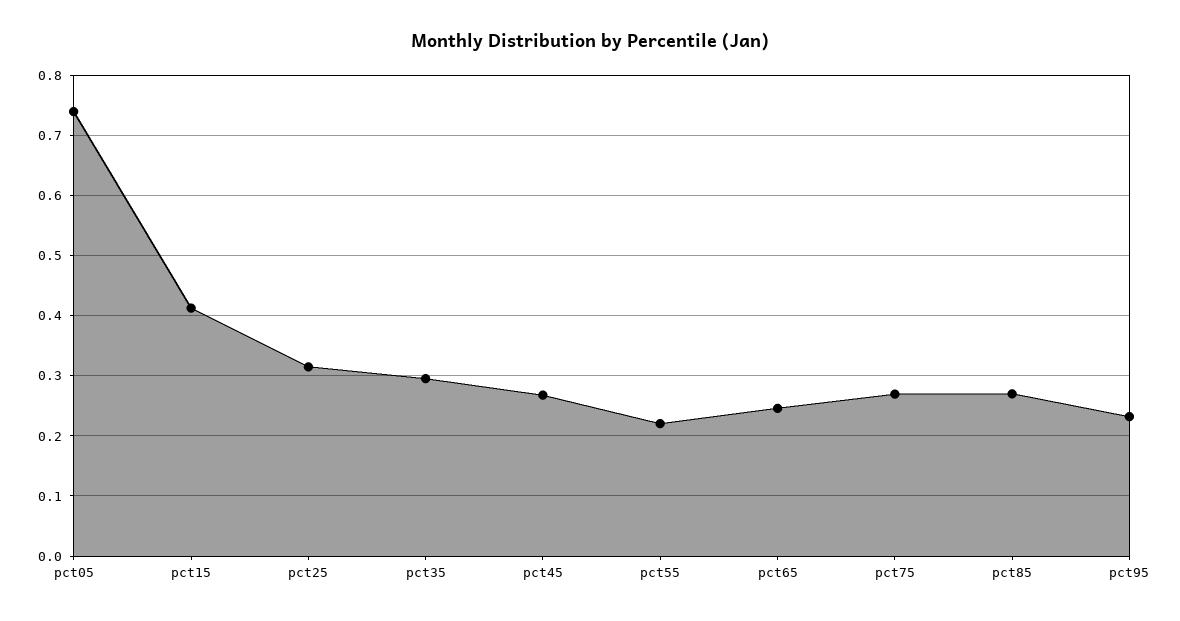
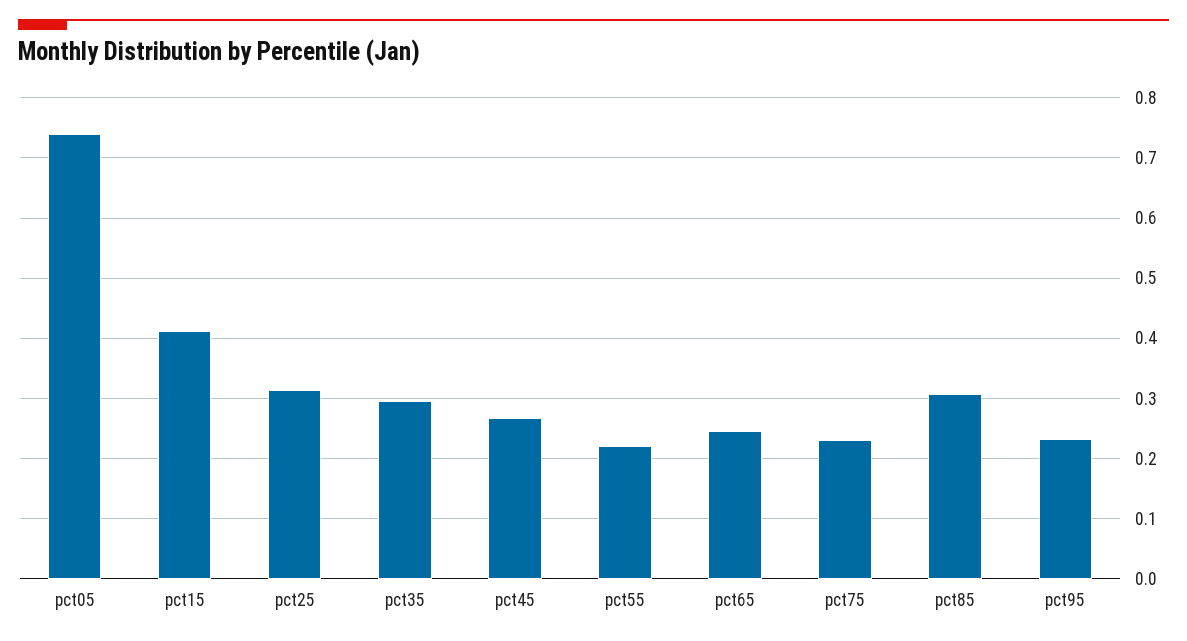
pct75: 0.27 -> 0.23
pct85: 0.27 -> 0.31

